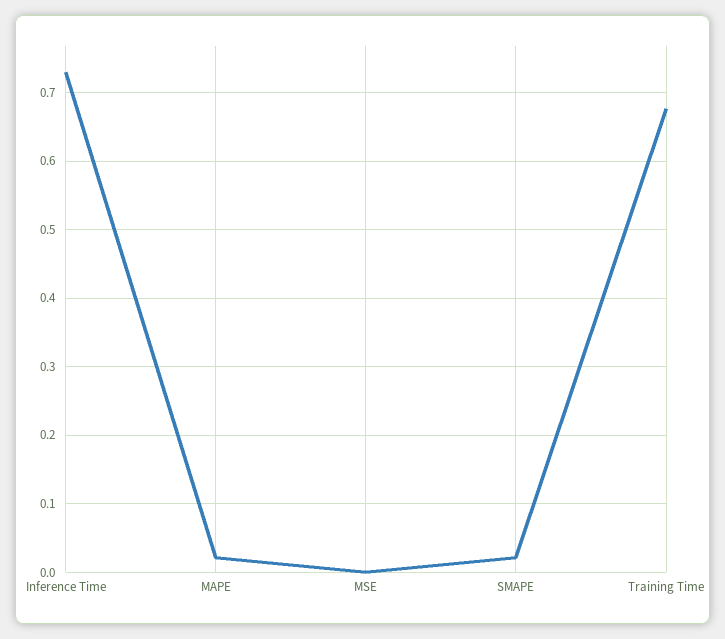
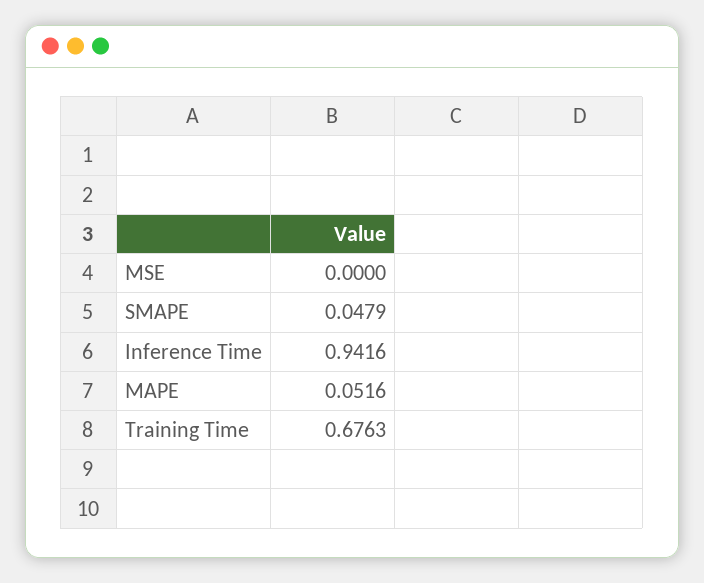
Inference Time: 0.73 -> 0.9416
MAPE: 0.02 -> 0.0516
SMAPE: 0.02 -> 0.0479

